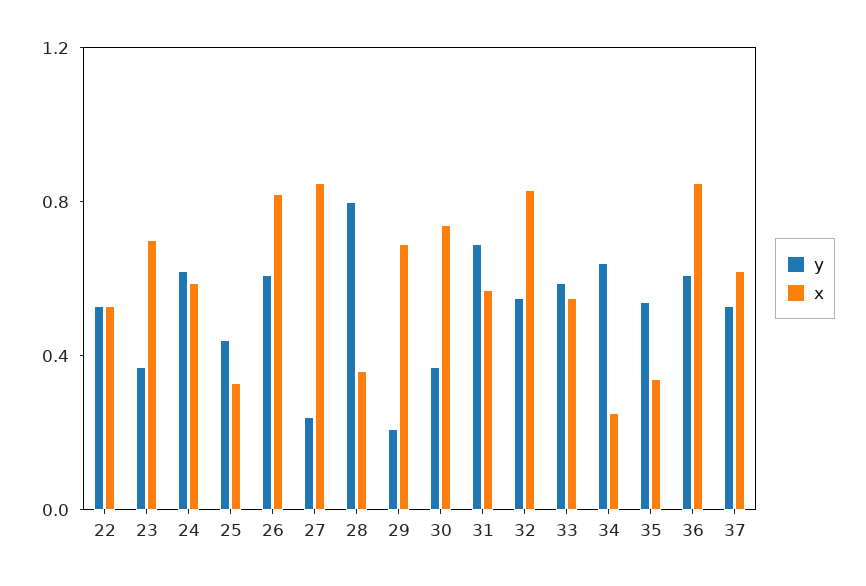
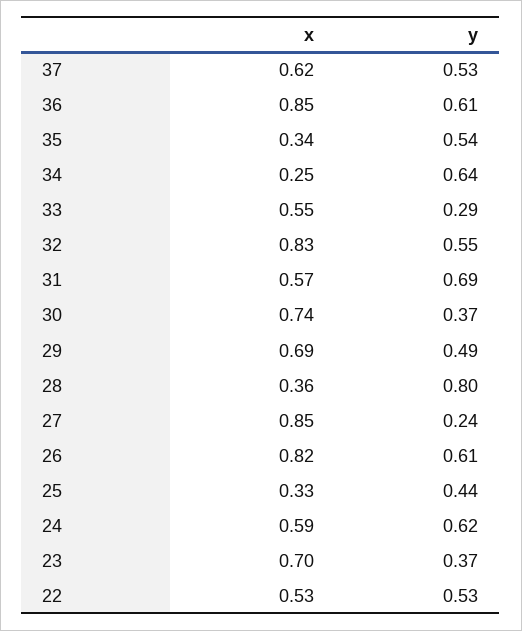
y, 29: 0.2 -> 0.49
y, 33: 0.6 -> 0.29

